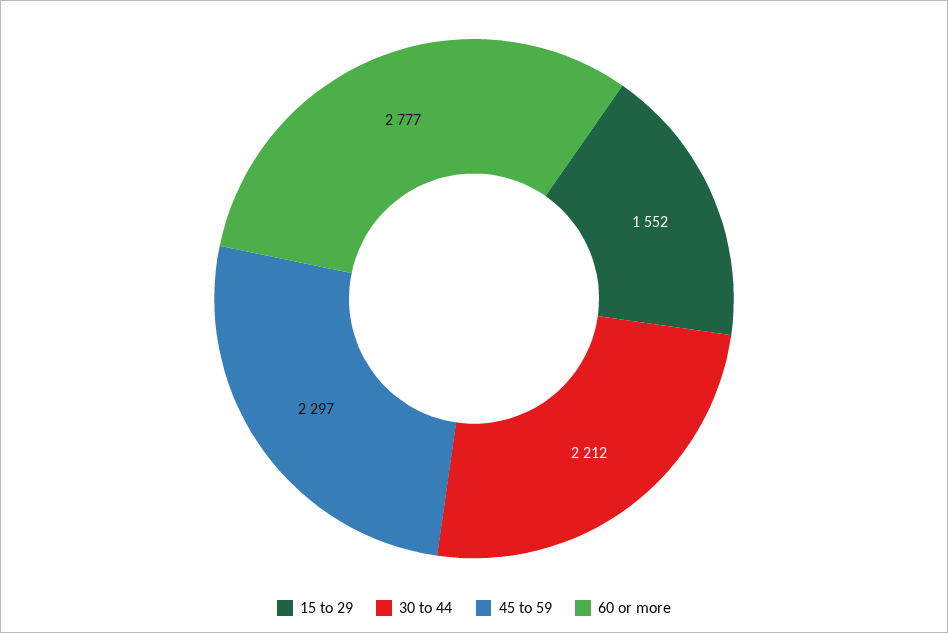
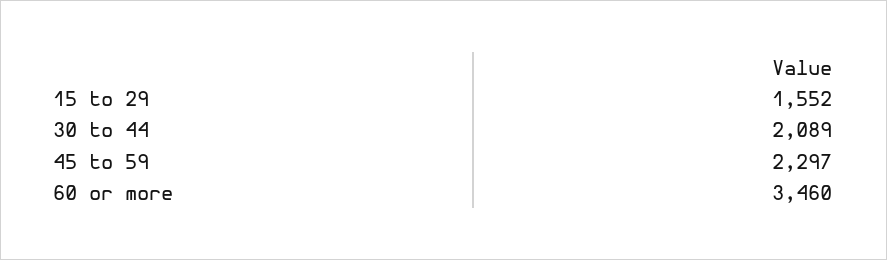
30 to 44: 2212 -> 2089
60 or more: 2777 -> 3460

